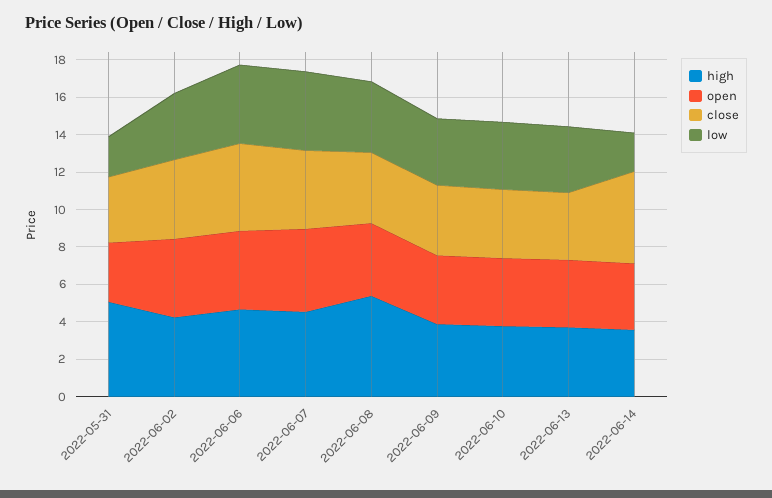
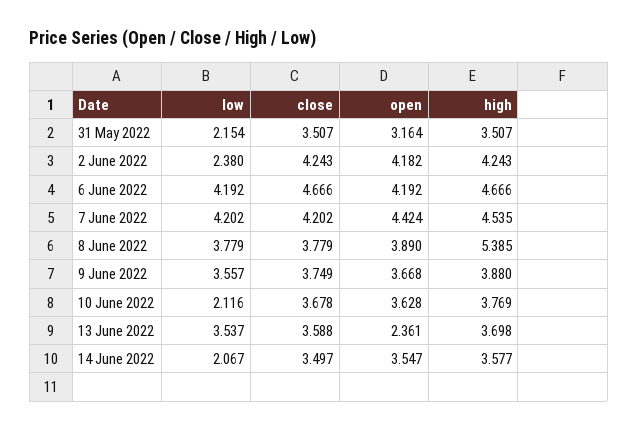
high, 2022-05-31: 5 -> 3.507
low, 2022-06-02: 3.5 -> 2.38
low, 2022-06-10: 3.5 -> 2.116
open, 2022-06-13: 3.5 -> 2.361
close, 2022-06-14: 5 -> 3.497

